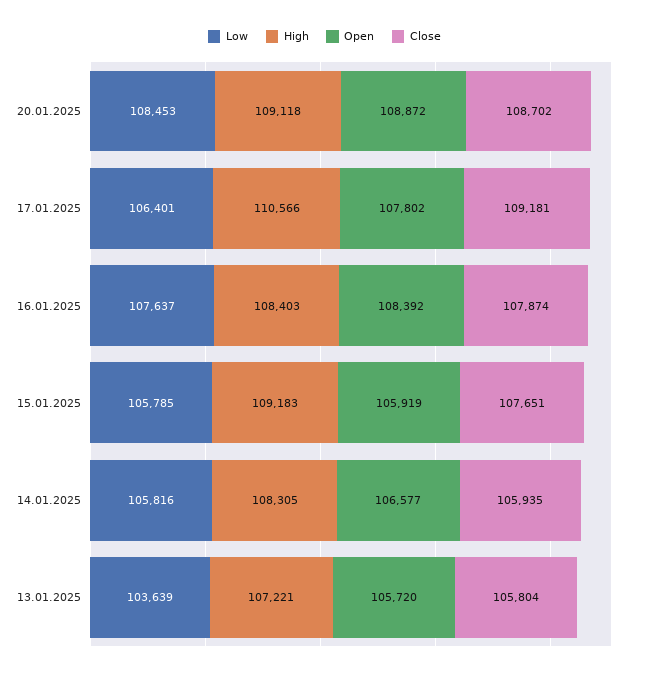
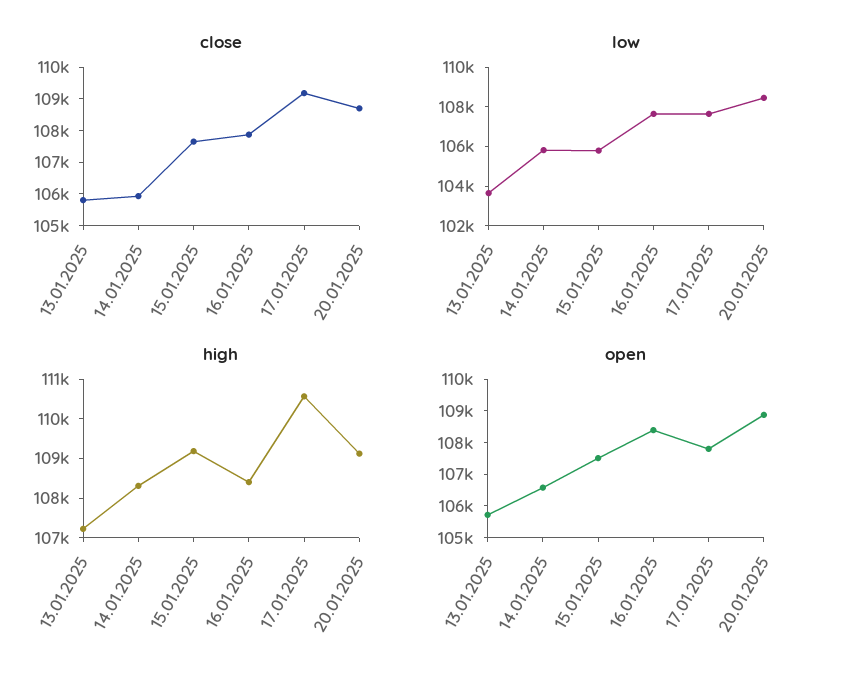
Low, 17.01.2025: 106401 -> 107500
Open, 15.01.2025: 105919 -> 107500

